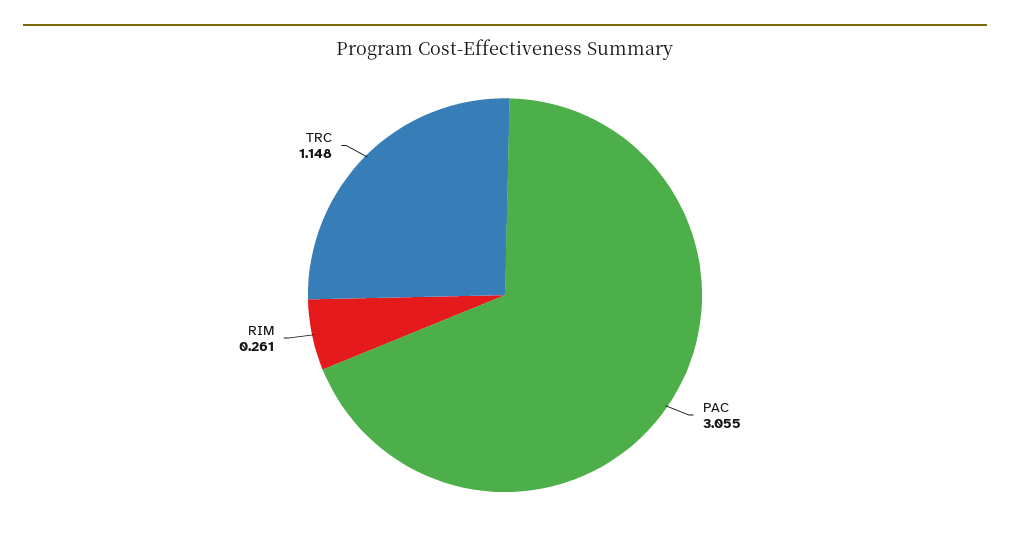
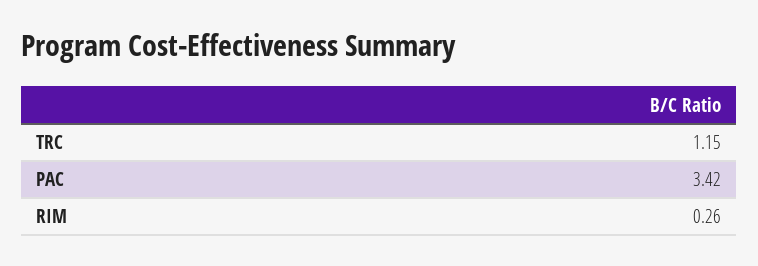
PAC: 3.055 -> 3.42

